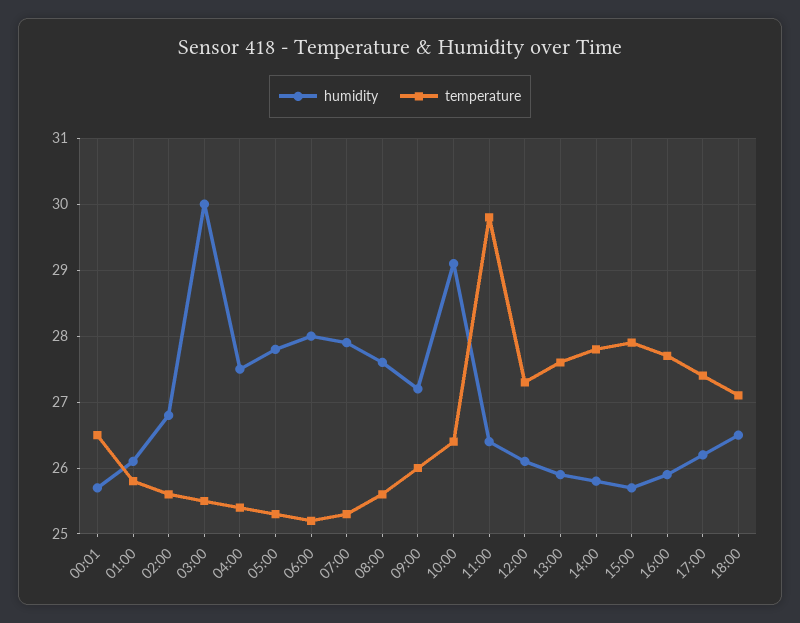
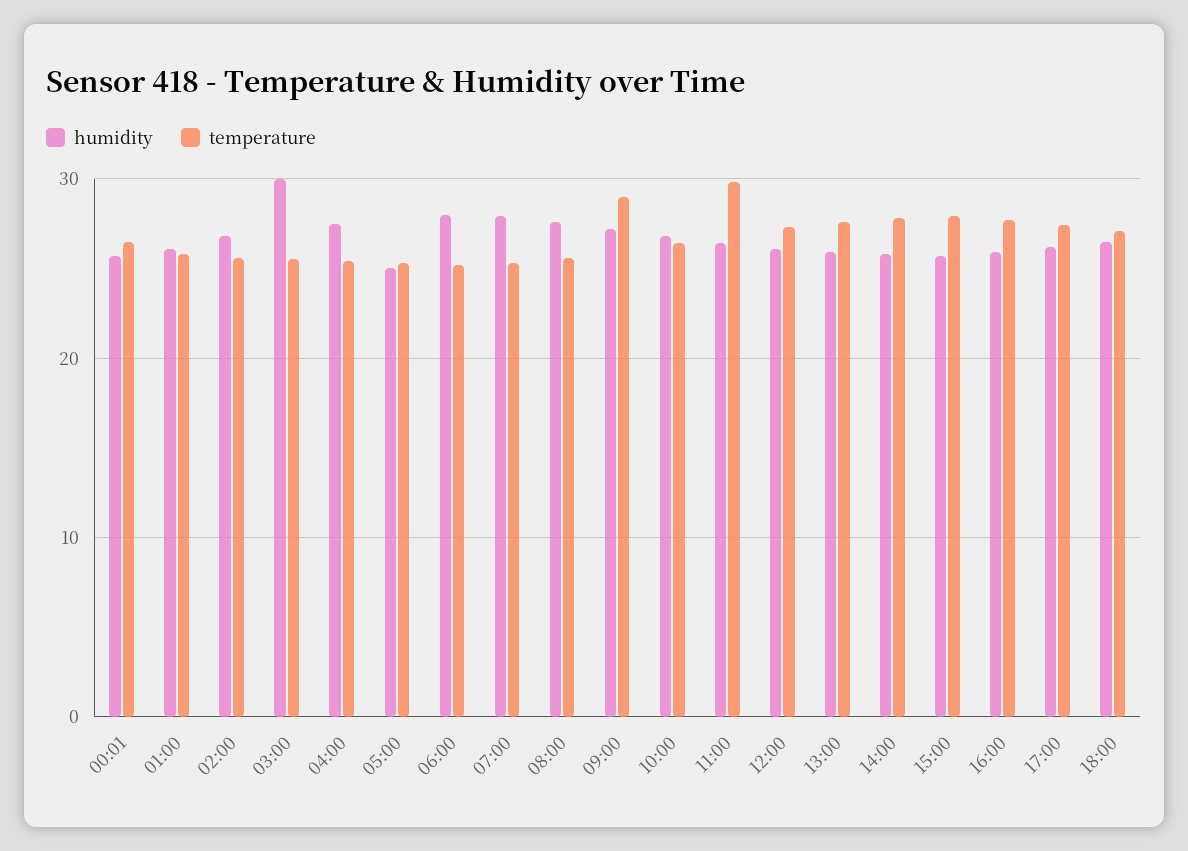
humidity, 05:00: 27.8 -> 25
temperature, 09:00: 26 -> 29
humidity, 10:00: 29.1 -> 27

